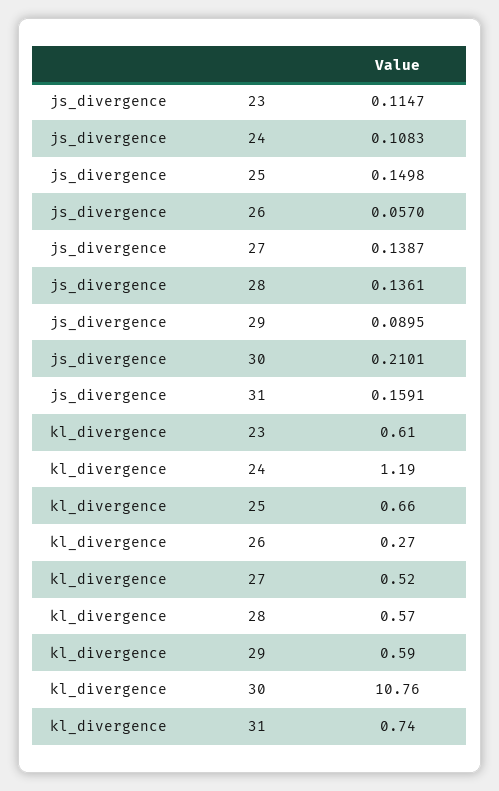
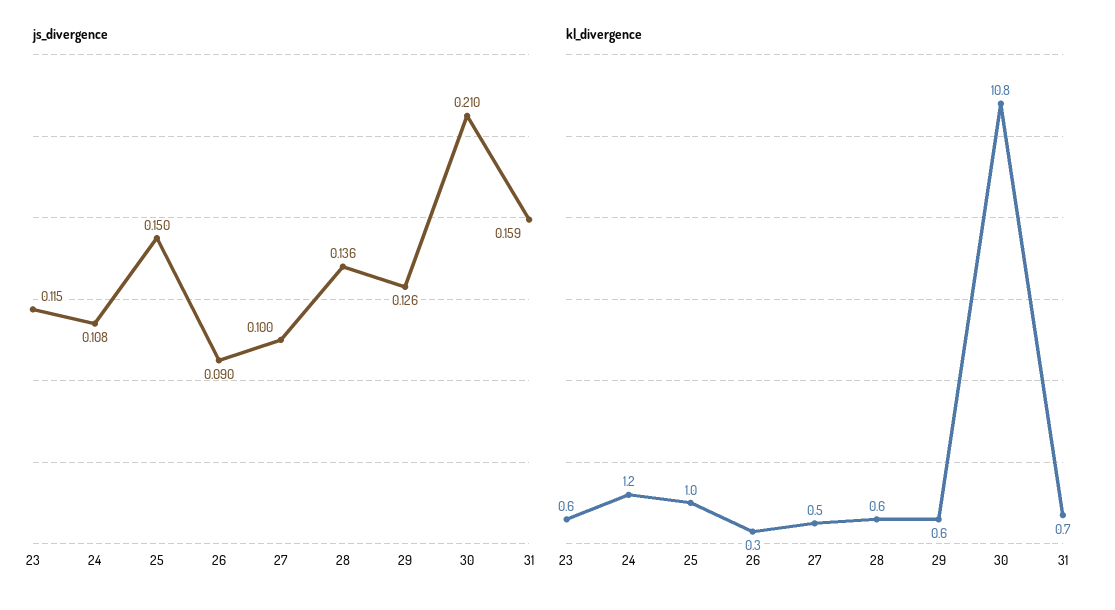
js_divergence, 26: 0.057 -> 0.09
js_divergence, 27: 0.1387 -> 0.1
js_divergence, 29: 0.0895 -> 0.126
kl_divergence, 25: 0.66 -> 1

